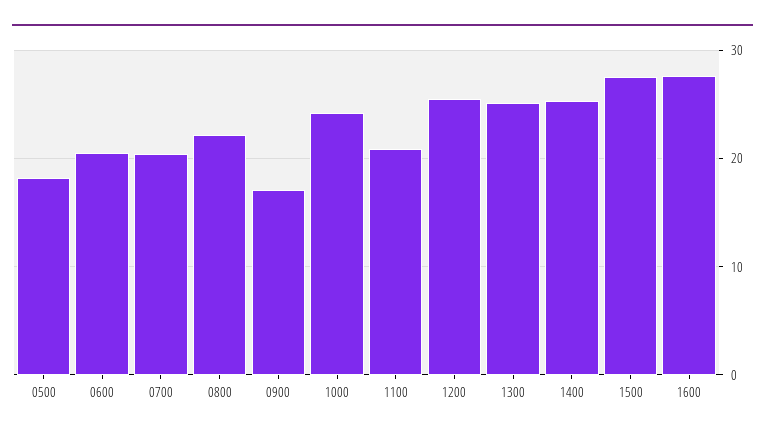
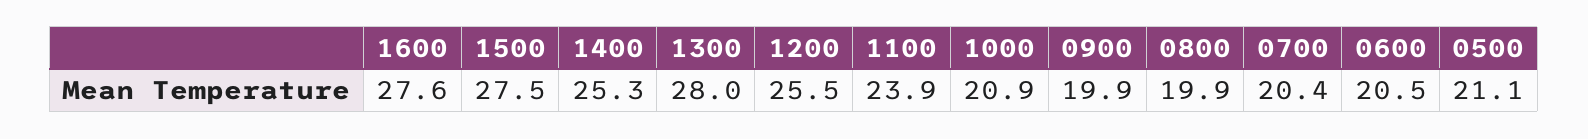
0500: 18 -> 21.1
0800: 22 -> 19.9
0900: 17 -> 19.9
1000: 24 -> 20.9
1100: 21 -> 23.9
1300: 25 -> 28

